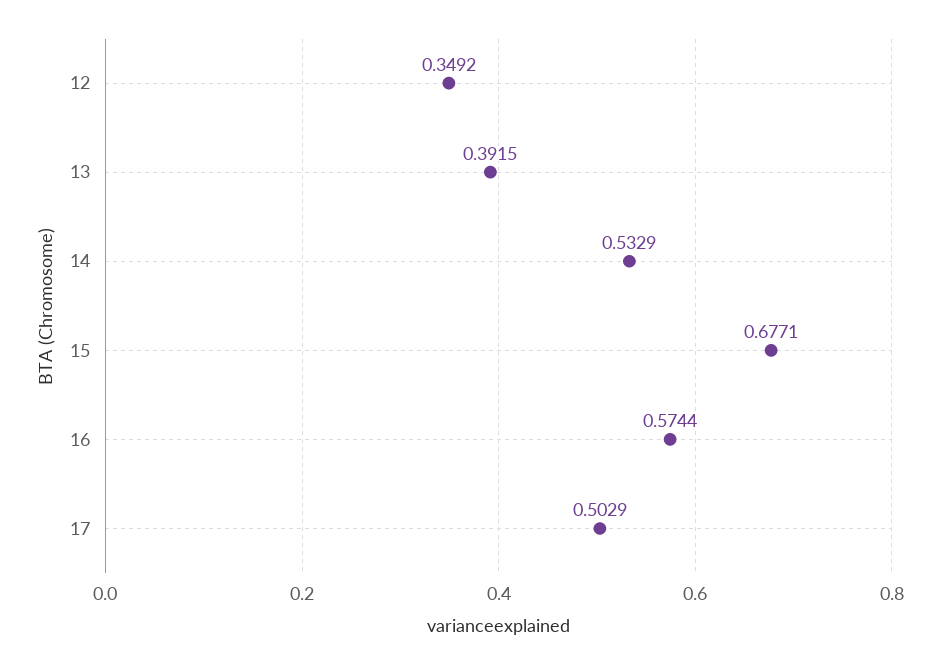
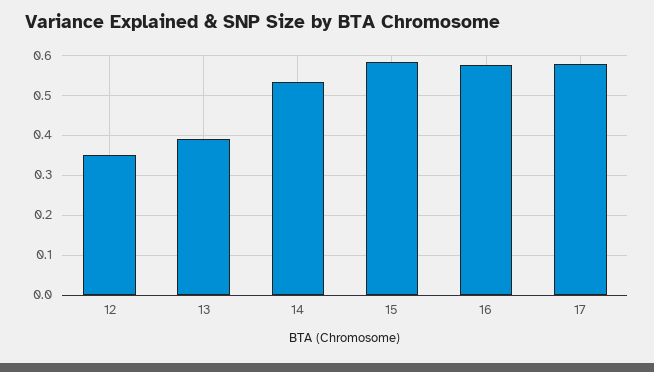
15: 0.6771 -> 0.58
17: 0.5029 -> 0.58

